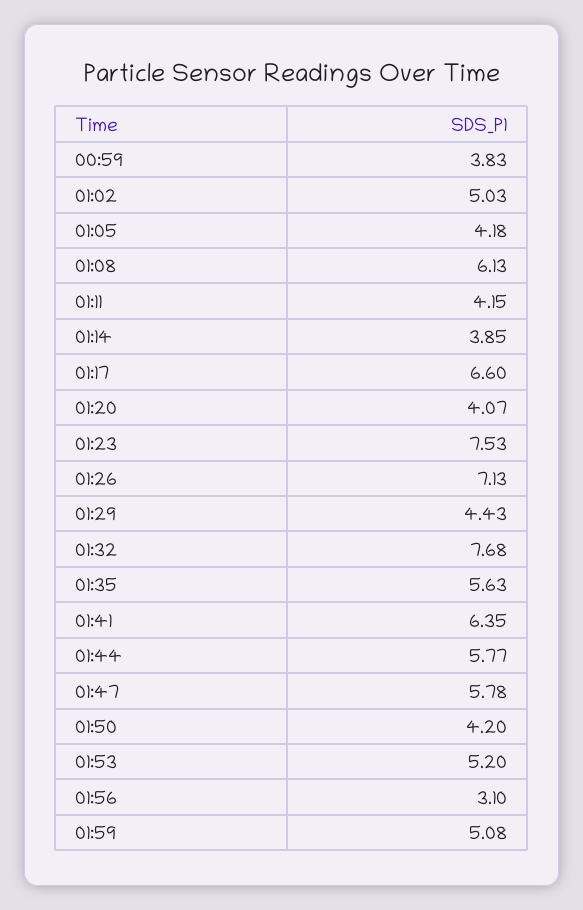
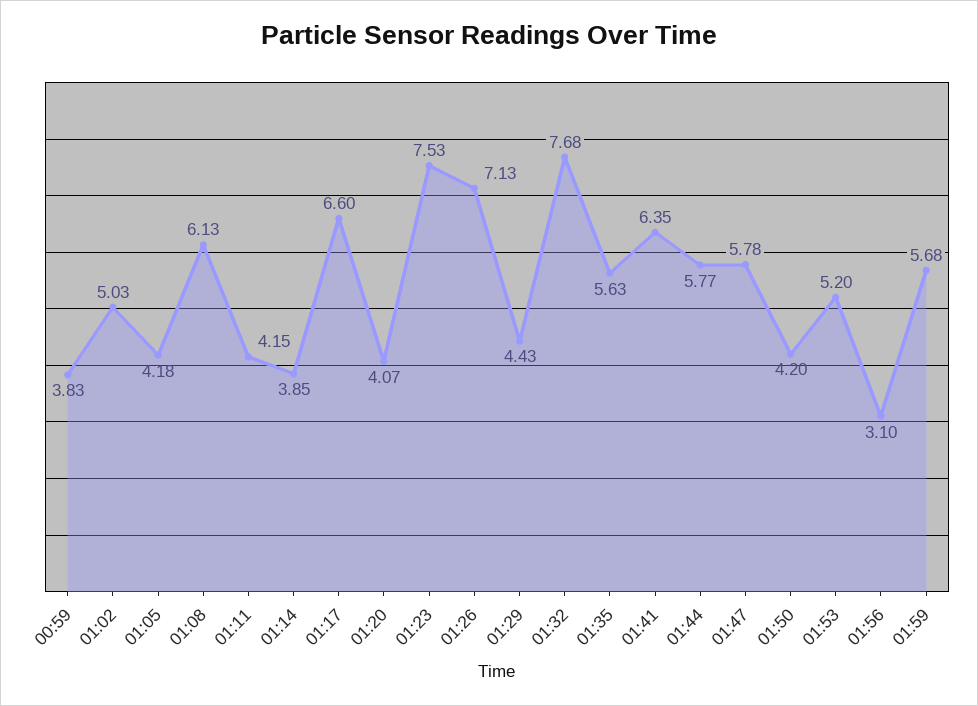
01:59: 5.08 -> 5.68

